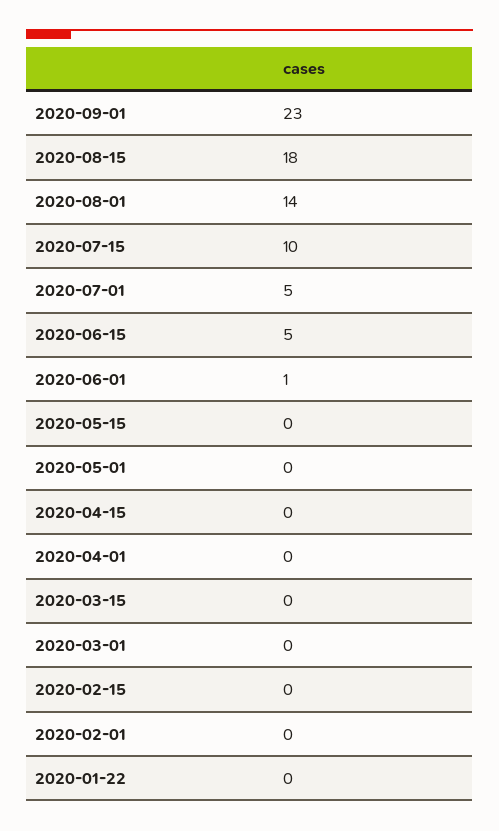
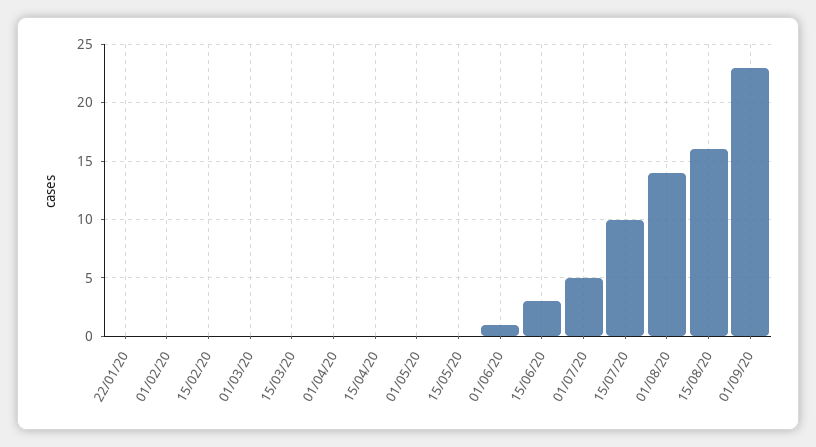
2020-08-15: 18 -> 16
2020-06-15: 5 -> 3

